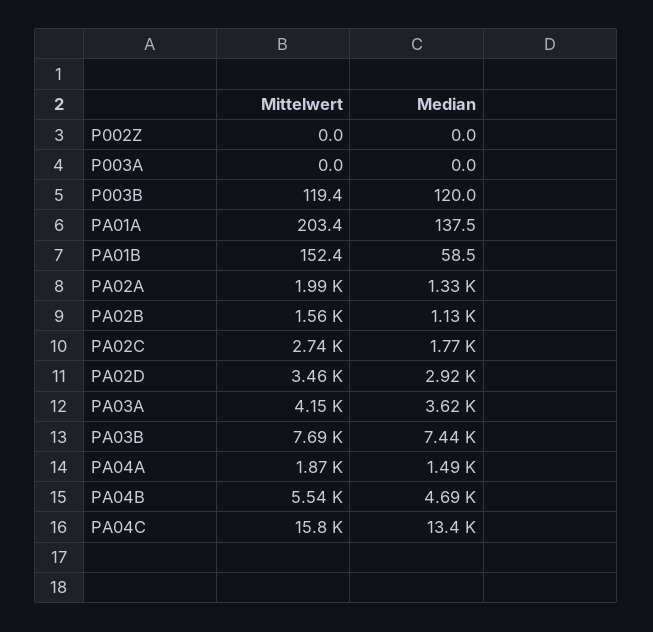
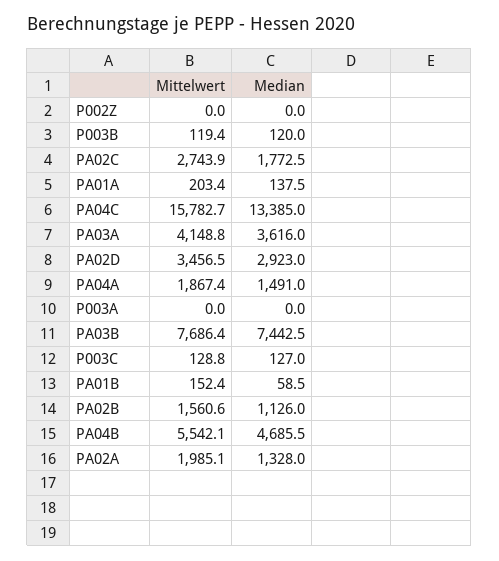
Mittelwert, P003C: none -> 128.8
Median, P003C: none -> 127

